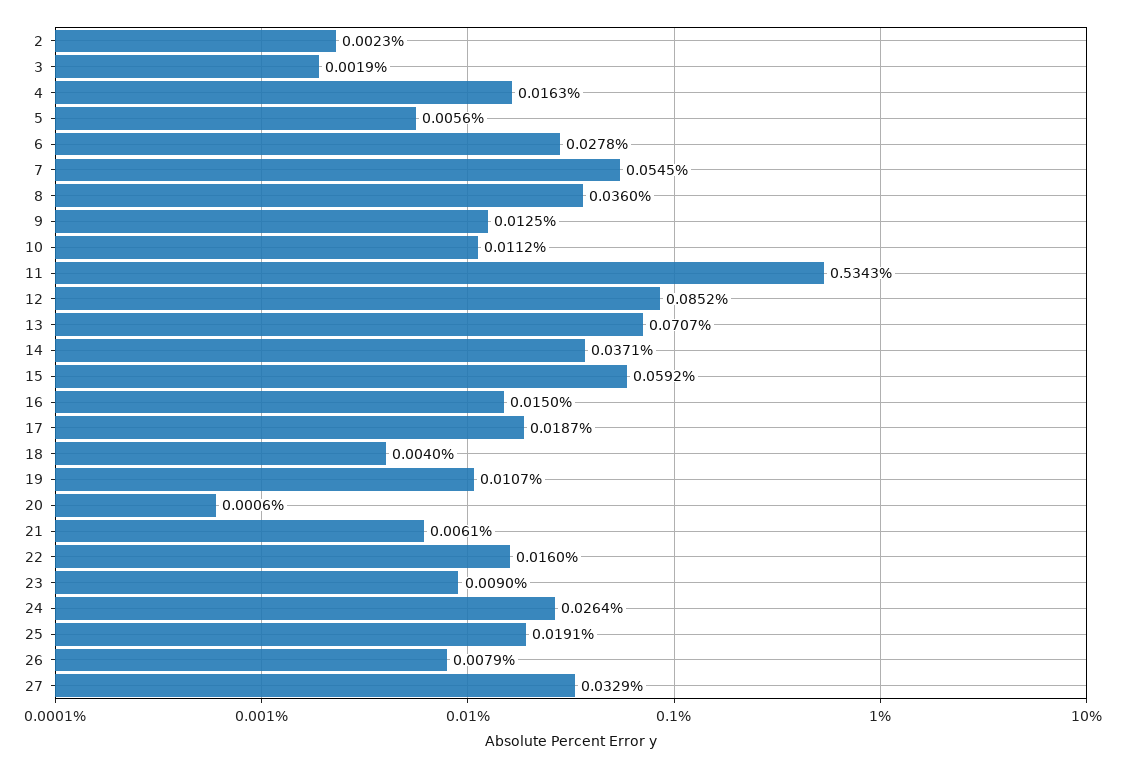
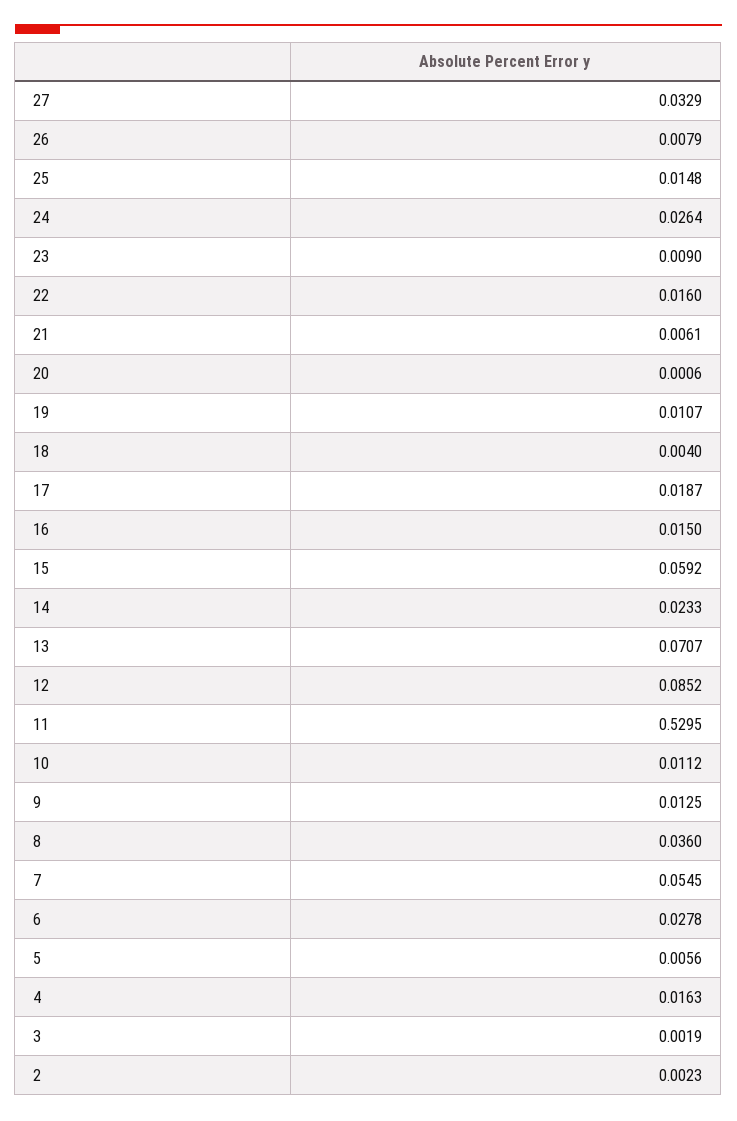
11: 0.5343 -> 0.5295
14: 0.0371 -> 0.0233
25: 0.0191 -> 0.0148

